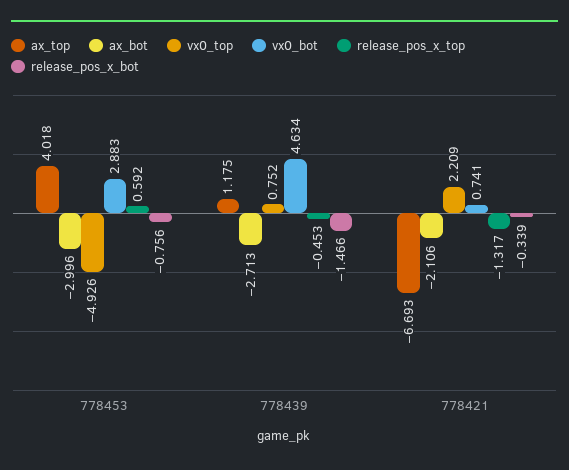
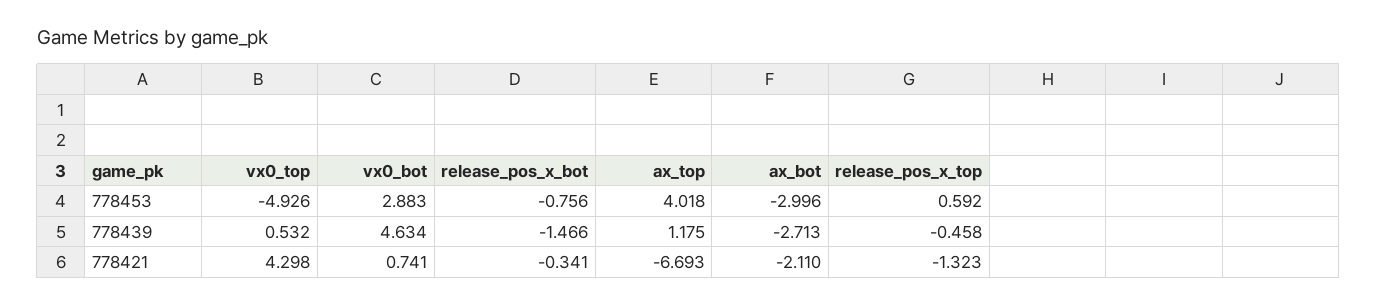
vx0_top, 778439: 0.752 -> 0.532
release_pos_x_top, 778439: -0.453 -> -0.458
ax_bot, 778421: -2.106 -> -2.11
vx0_top, 778421: 2.209 -> 4.298
release_pos_x_top, 778421: -1.317 -> -1.323
release_pos_x_bot, 778421: -0.339 -> -0.341

